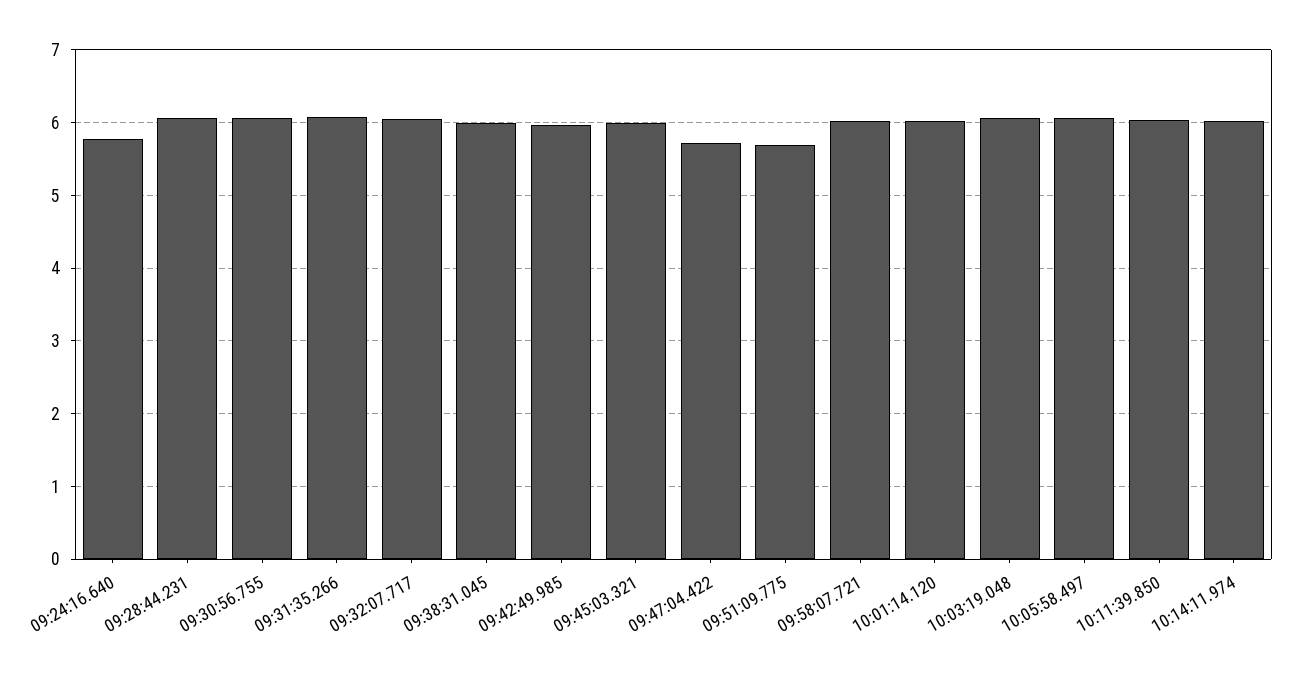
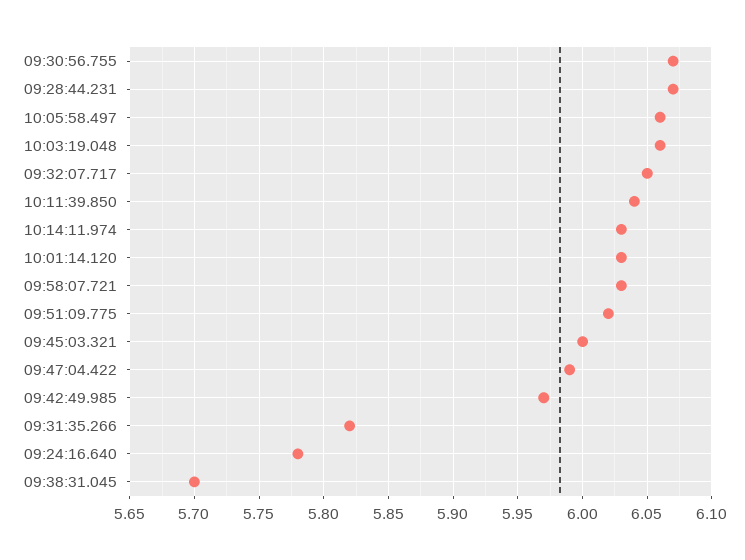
09:31:35.266: 6.1 -> 5.82
09:38:31.045: 6 -> 5.7
09:47:04.422: 5.7 -> 5.99
09:51:09.775: 5.7 -> 6.02

